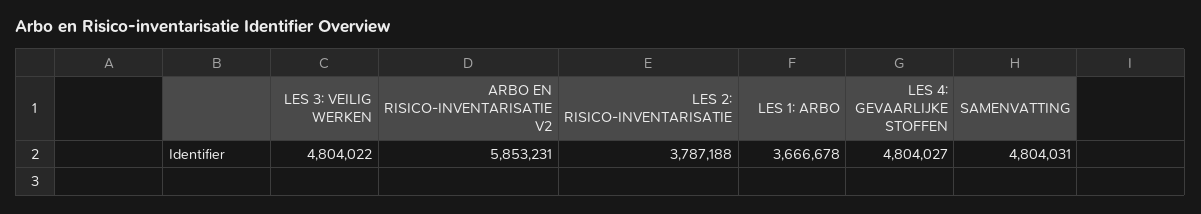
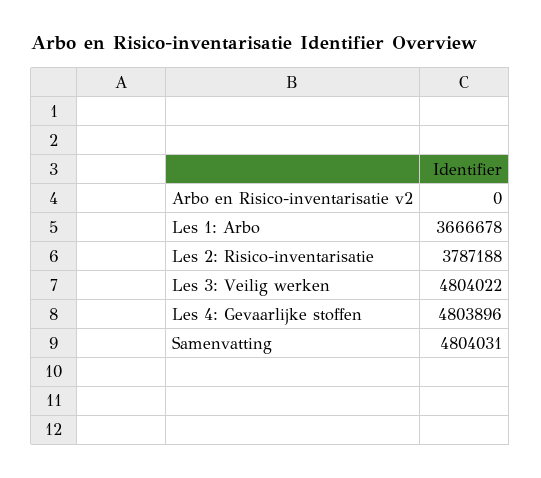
ARBO EN RISICO-INVENTARISATIE V2: 5853231 -> 0
LES 4: GEVAARLIJKE STOFFEN: 4804027 -> 4803896

